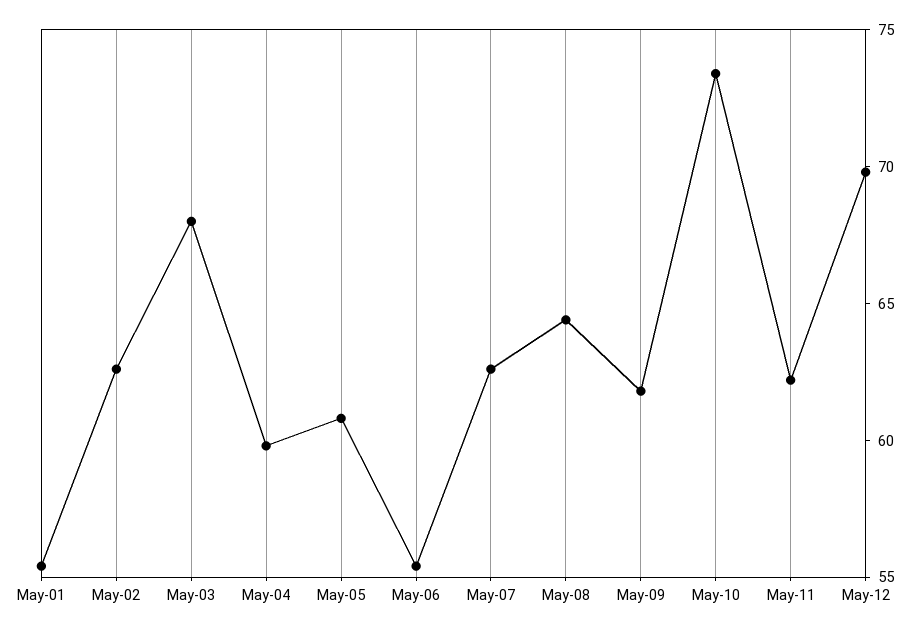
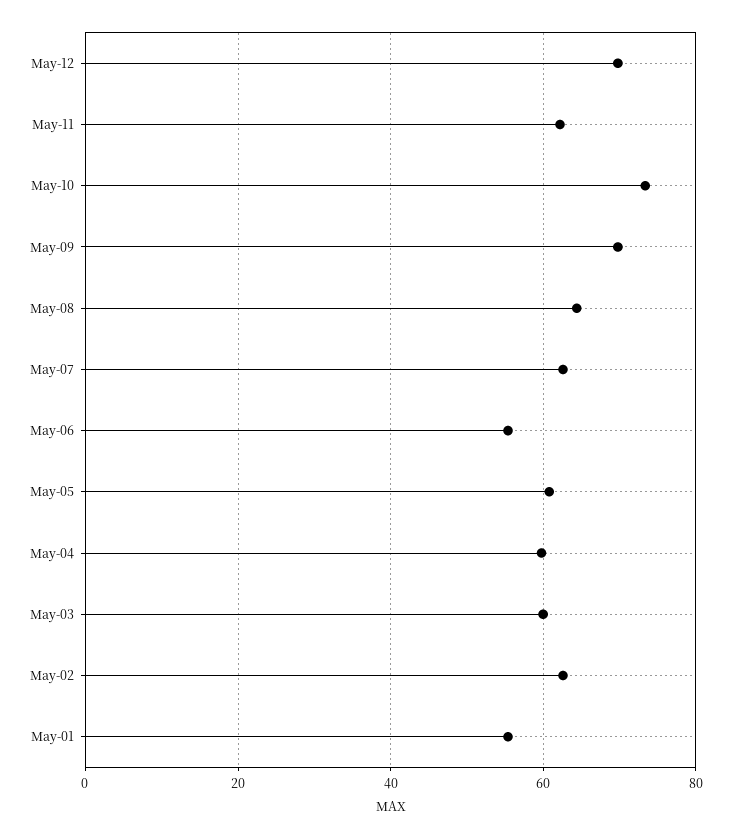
May-03: 68 -> 60
May-09: 62 -> 70

